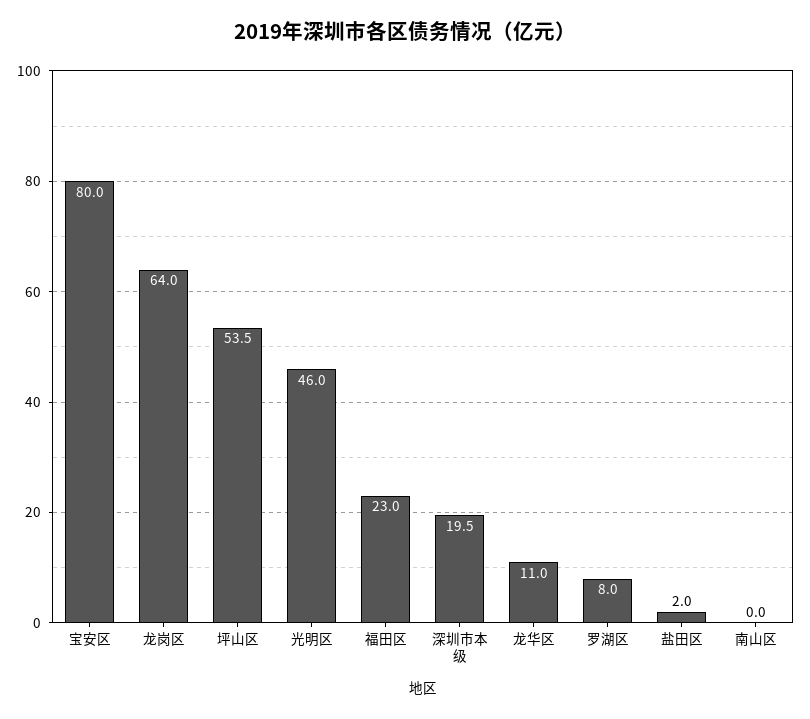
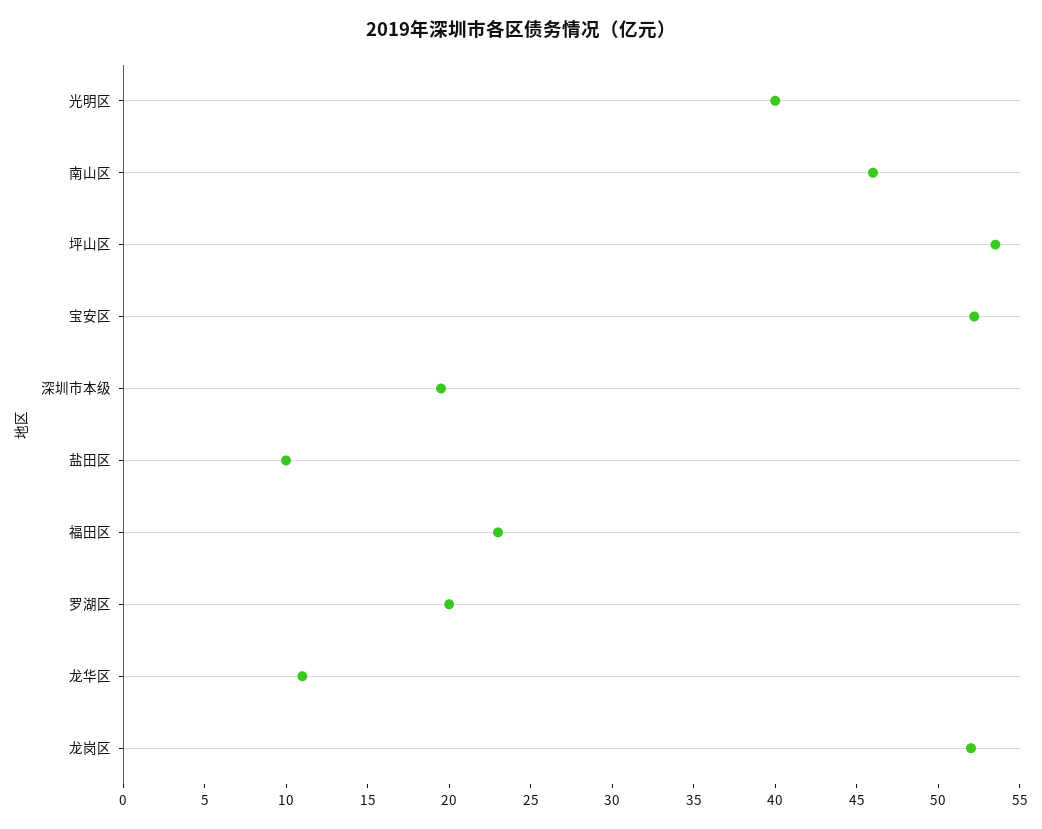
宝安区: 80 -> 52
龙岗区: 64 -> 52
光明区: 46 -> 40
罗湖区: 8 -> 20
盐田区: 2 -> 10
南山区: 0 -> 46

